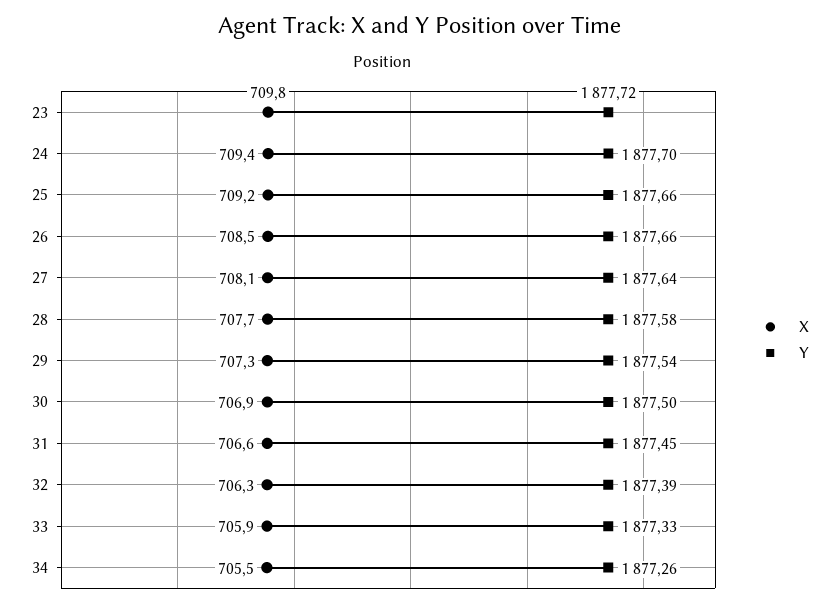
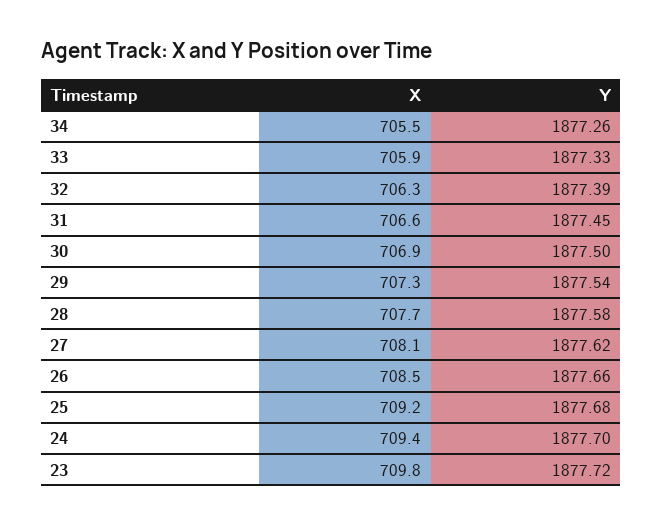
Y, 25: 1877.66 -> 1877.68
Y, 27: 1877.64 -> 1877.62

